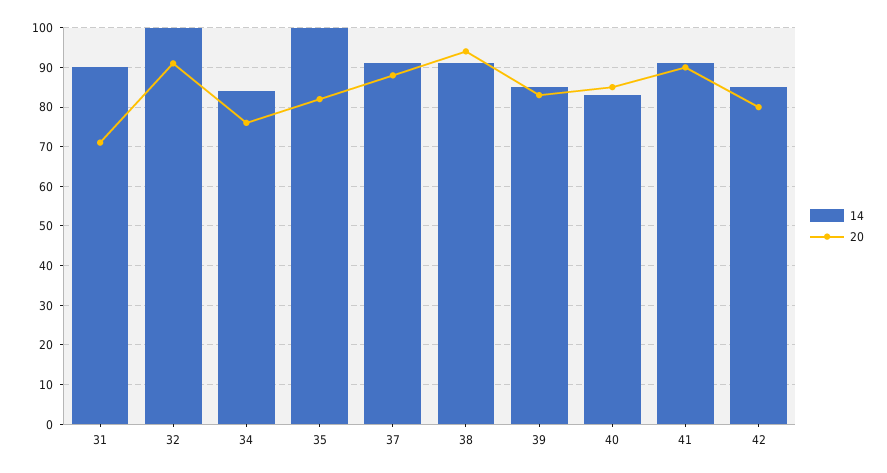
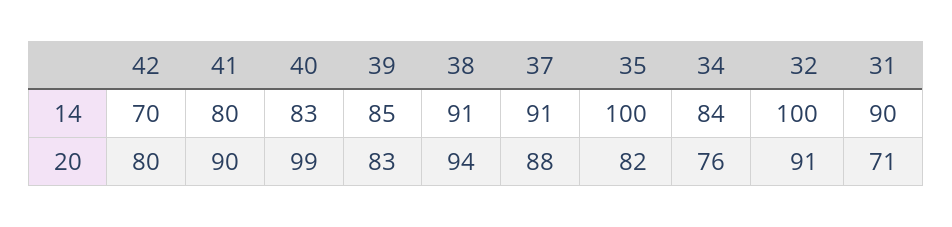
20, 40: 85 -> 99
14, 41: 90 -> 80
14, 42: 85 -> 70

